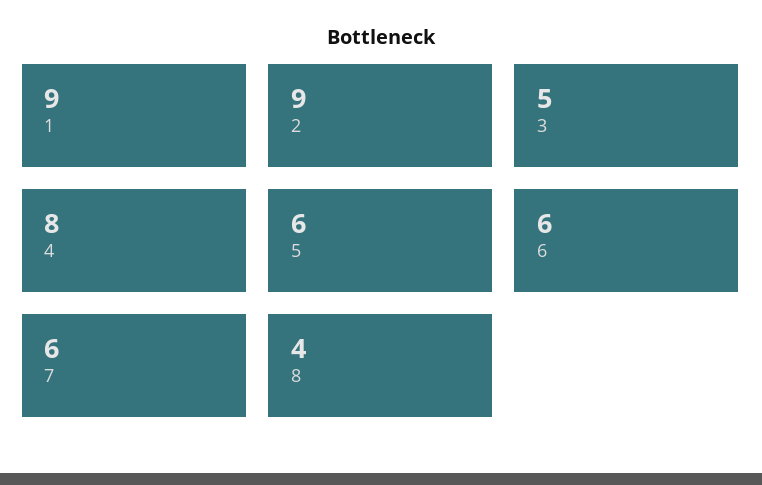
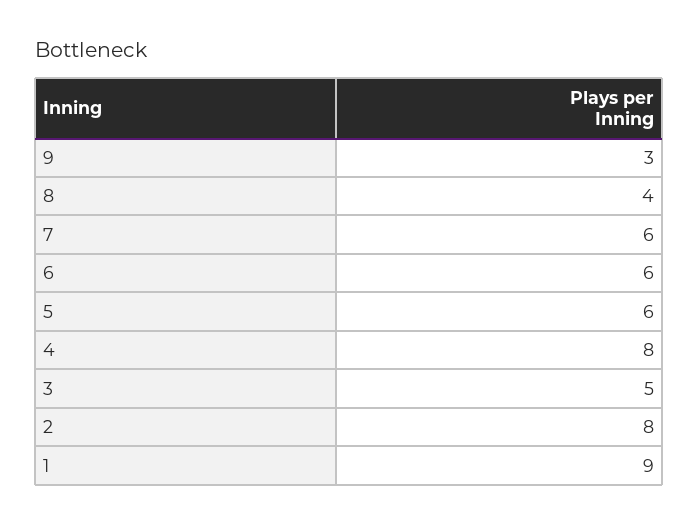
2: 9 -> 8
9: none -> 3

